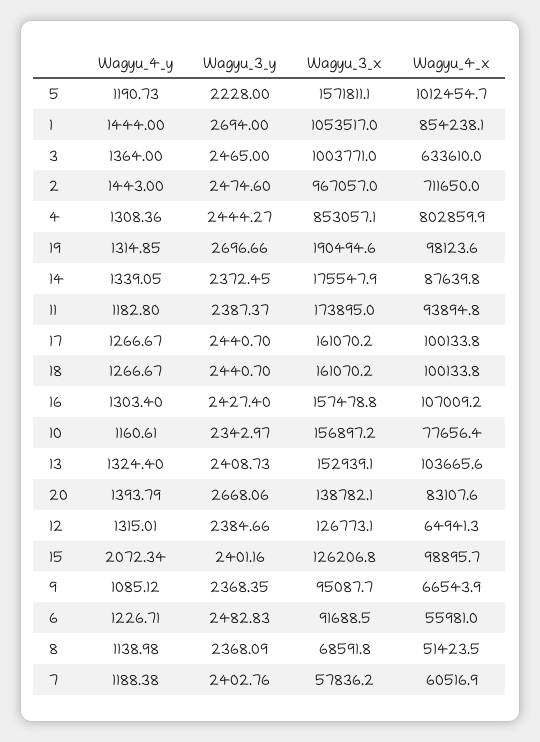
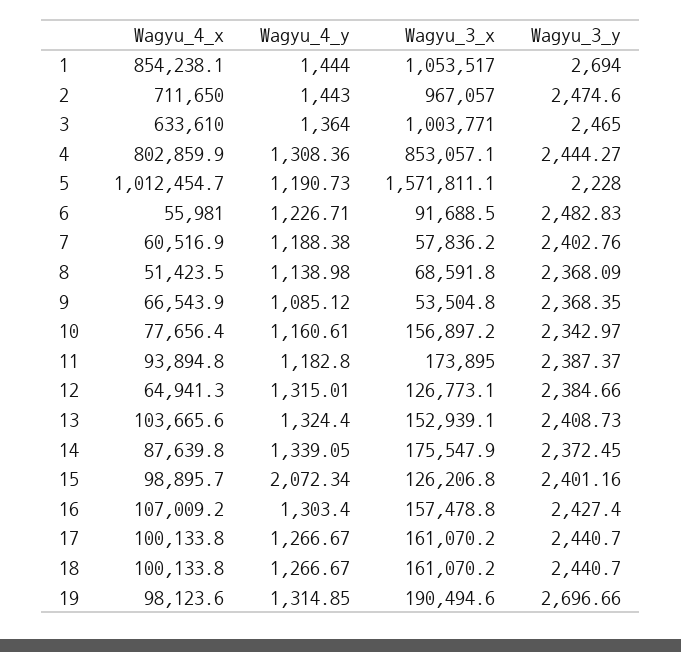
Wagyu_4_y, 20: 1393.79 -> none
Wagyu_3_y, 20: 2668.06 -> none
Wagyu_3_x, 20: 138782.1 -> none
Wagyu_4_x, 20: 83107.6 -> none
Wagyu_3_x, 9: 95087.7 -> 53504.8

